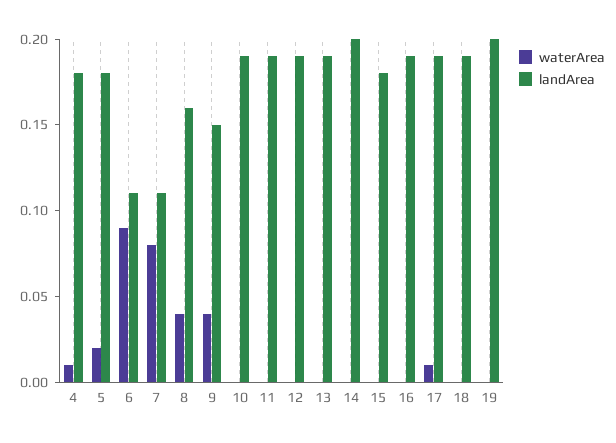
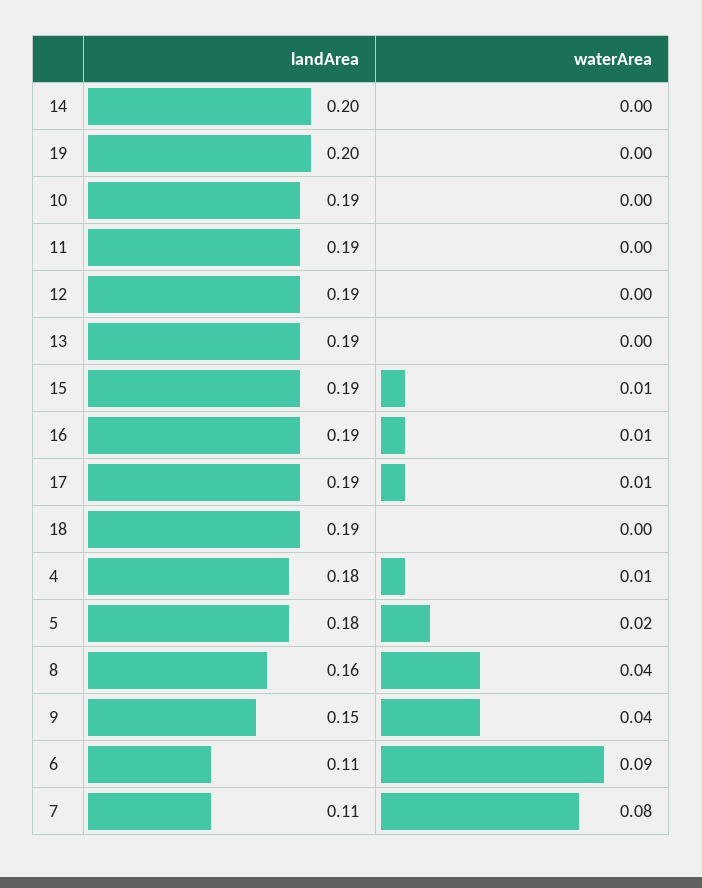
waterArea, 15: 0 -> 0.01
landArea, 15: 0.18 -> 0.19
waterArea, 16: 0 -> 0.01

